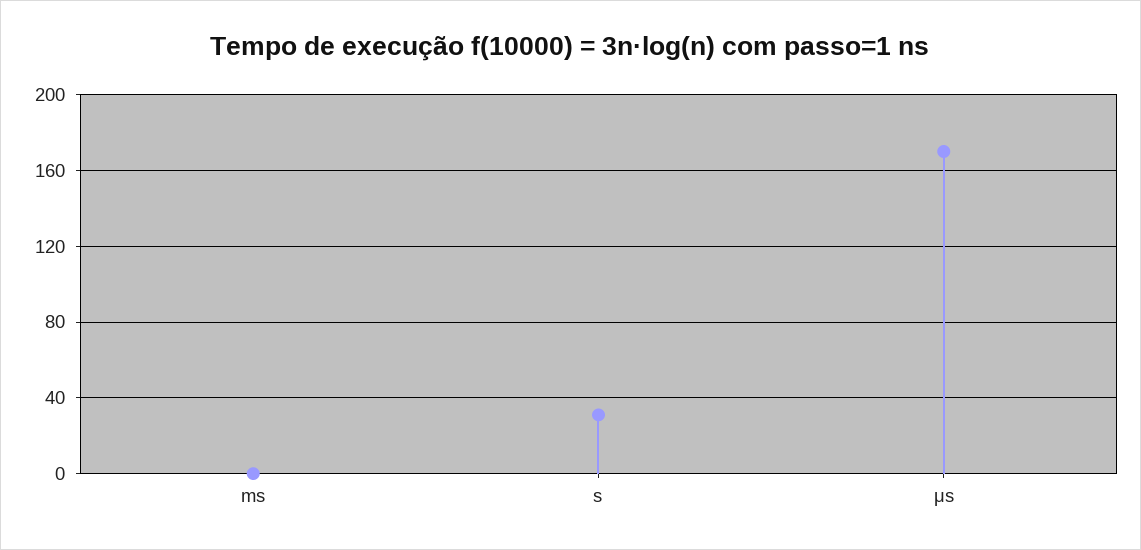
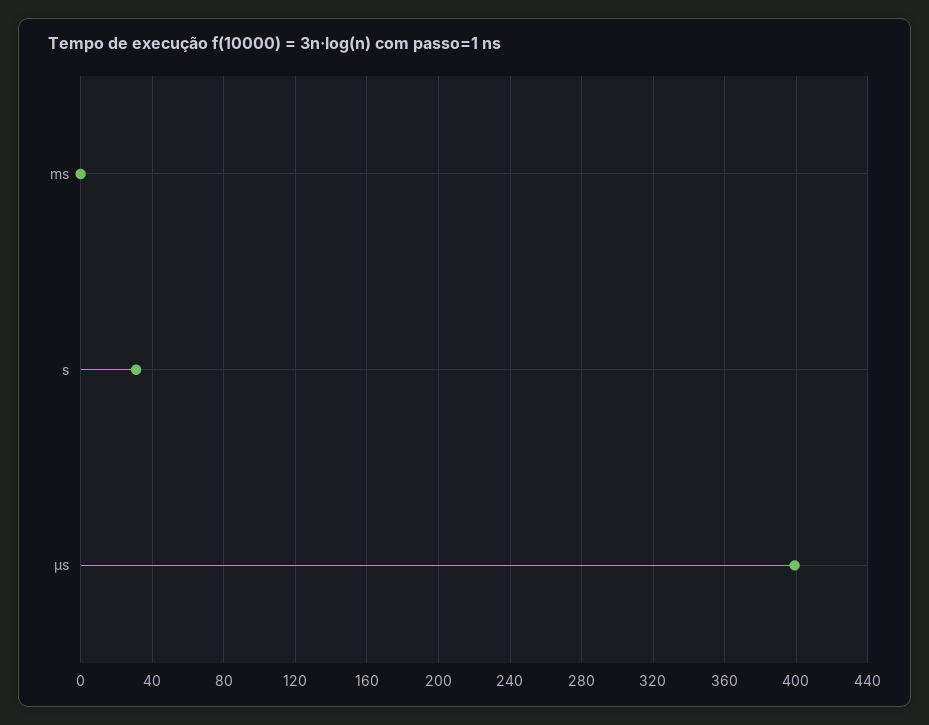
μs: 170 -> 400

